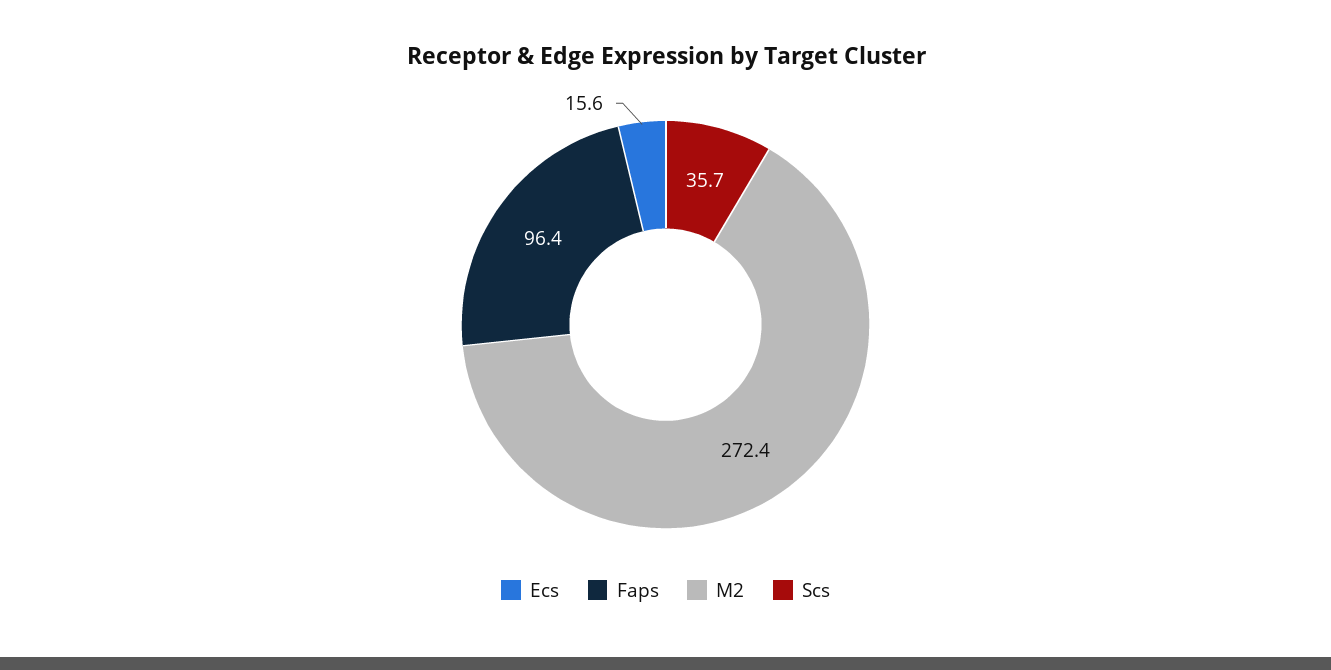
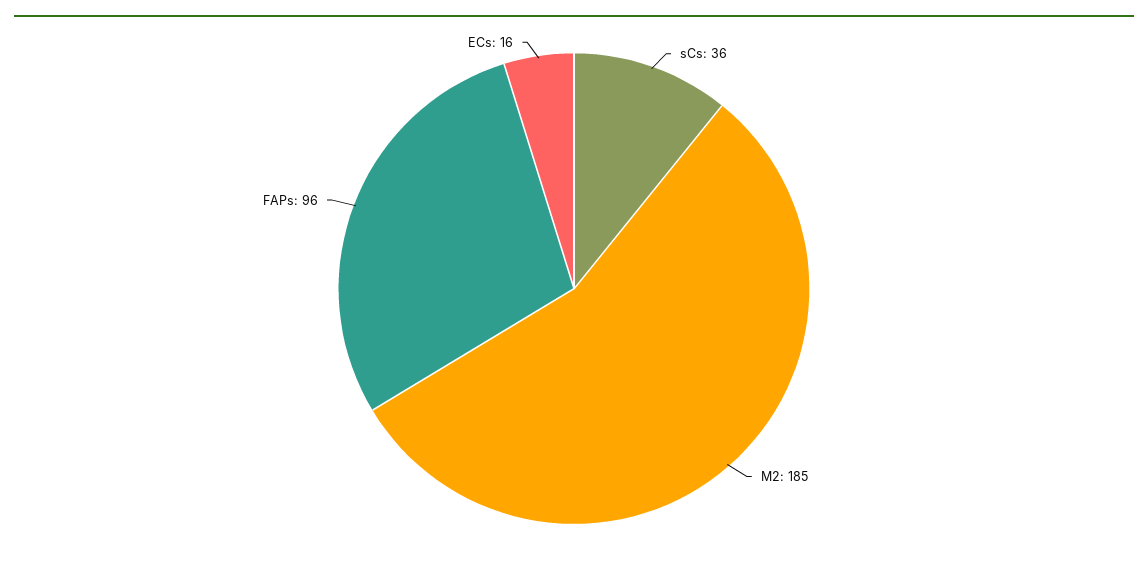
M2: 272.4 -> 185

